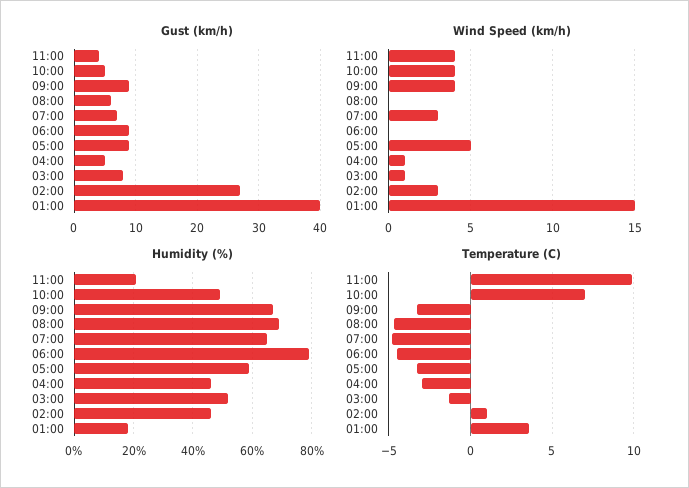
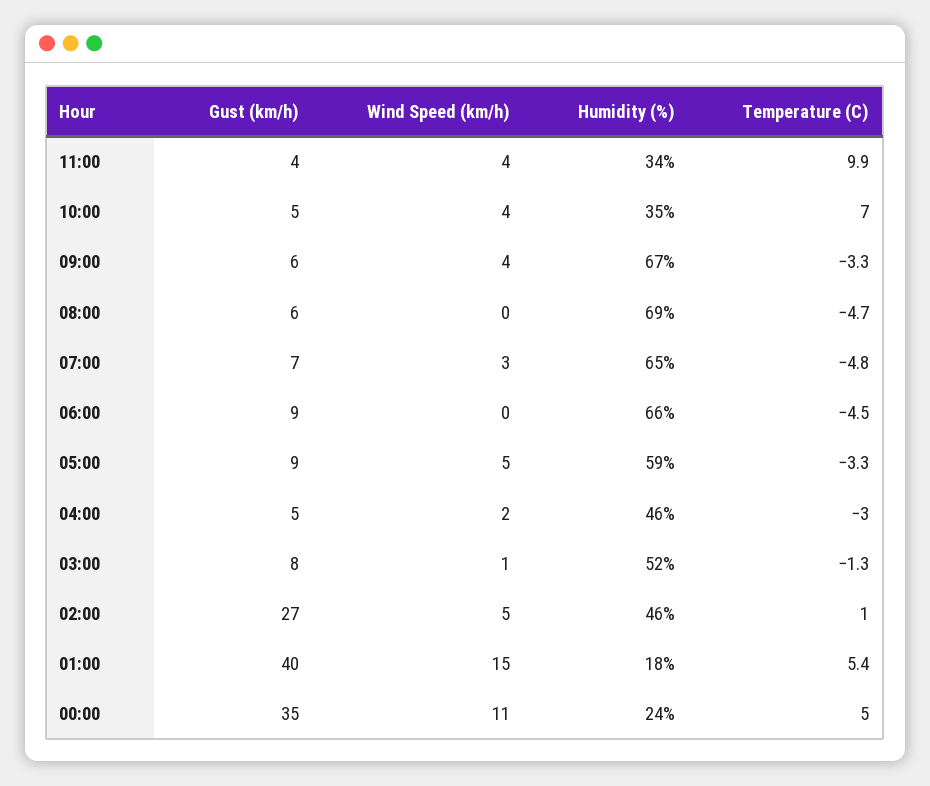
Gust (km/h), 09:00: 9 -> 6
Wind Speed (km/h), 04:00: 1 -> 2
Wind Speed (km/h), 02:00: 3 -> 5
Humidity (%), 11:00: 20 -> 34
Humidity (%), 10:00: 50 -> 35
Humidity (%), 06:00: 80 -> 66
Temperature (C), 01:00: 3.5 -> 5.4
Gust (km/h), 00:00: none -> 35
Wind Speed (km/h), 00:00: none -> 11
Humidity (%), 00:00: none -> 24
Temperature (C), 00:00: none -> 5

